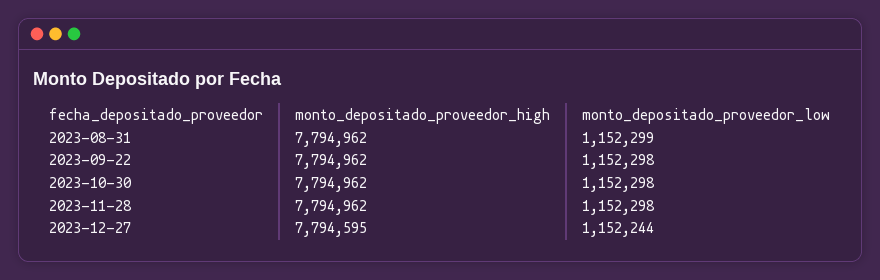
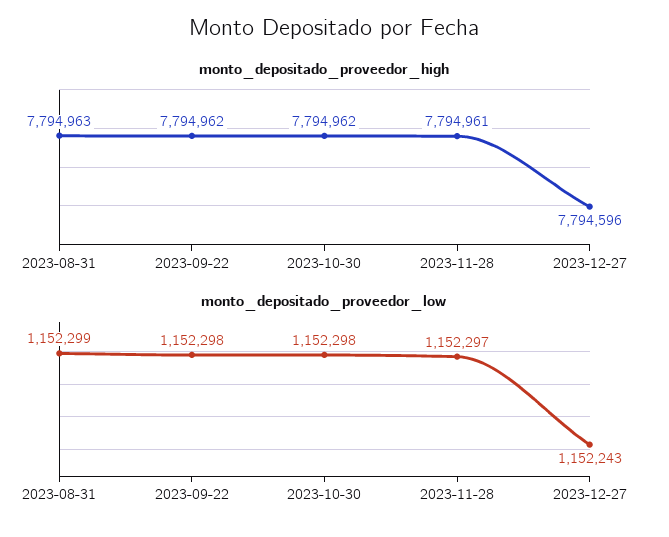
monto_depositado_proveedor_high, 2023-08-31: 7794962 -> 7794963
monto_depositado_proveedor_high, 2023-11-28: 7794962 -> 7794961
monto_depositado_proveedor_low, 2023-11-28: 1152298 -> 1152297
monto_depositado_proveedor_high, 2023-12-27: 7794595 -> 7794596
monto_depositado_proveedor_low, 2023-12-27: 1152244 -> 1152243

